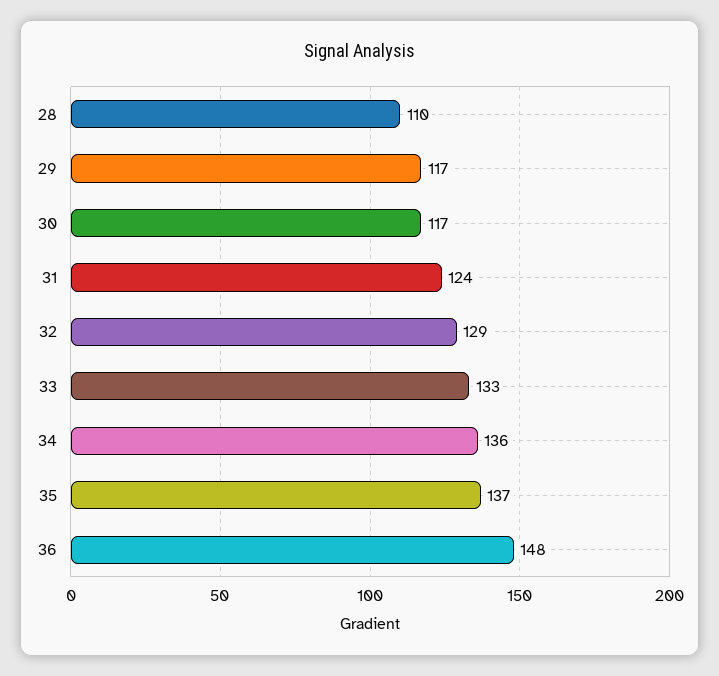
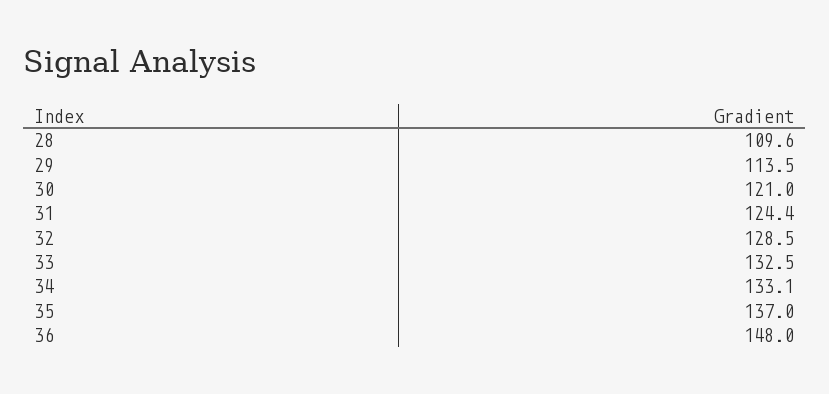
29: 117 -> 113.5
30: 117 -> 121
34: 136 -> 133.1

